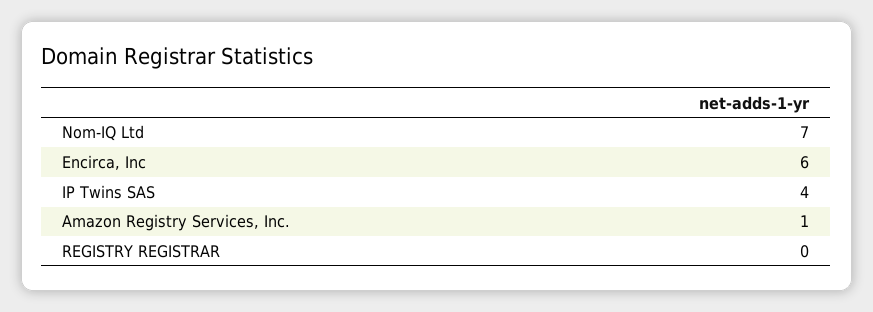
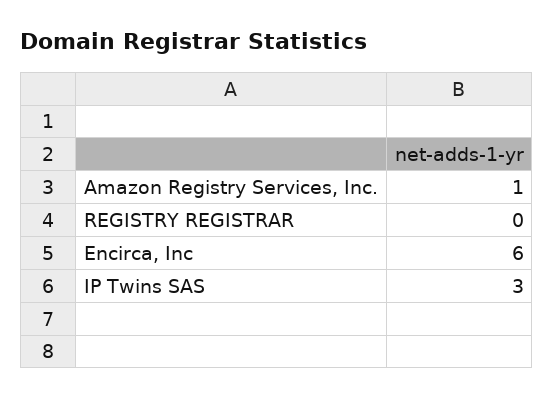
Nom-IQ Ltd: 7 -> none
IP Twins SAS: 4 -> 3

